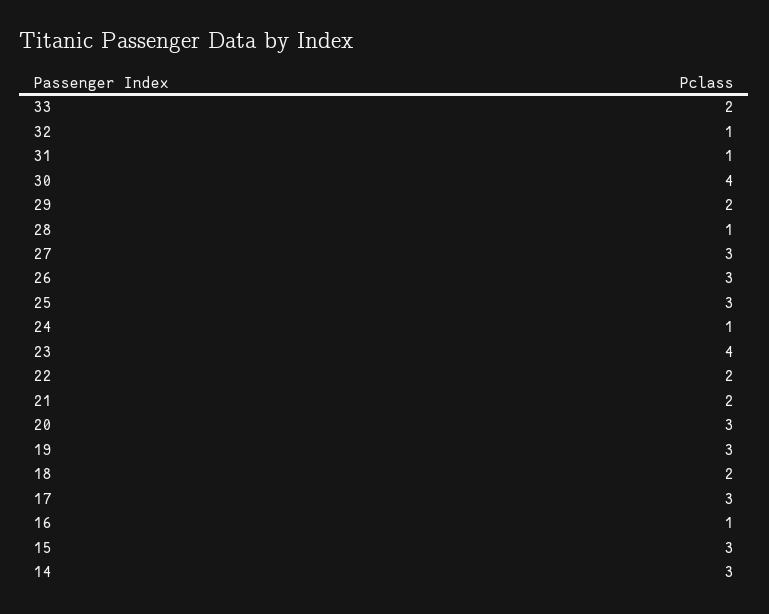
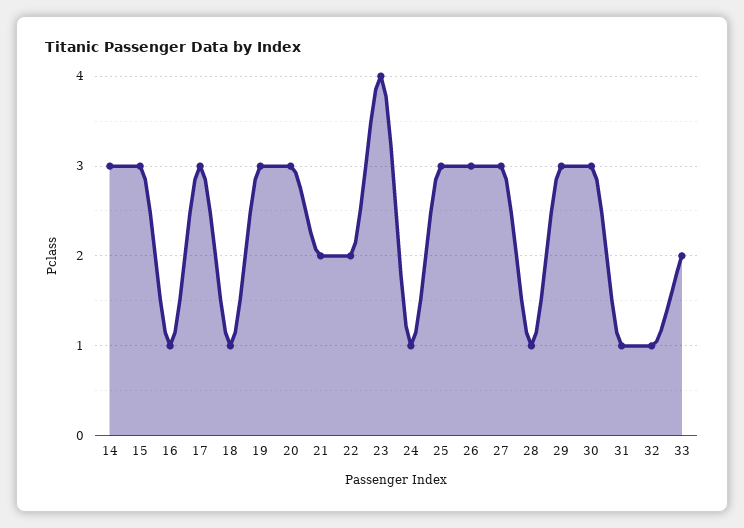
30: 4 -> 3
29: 2 -> 3
18: 2 -> 1

